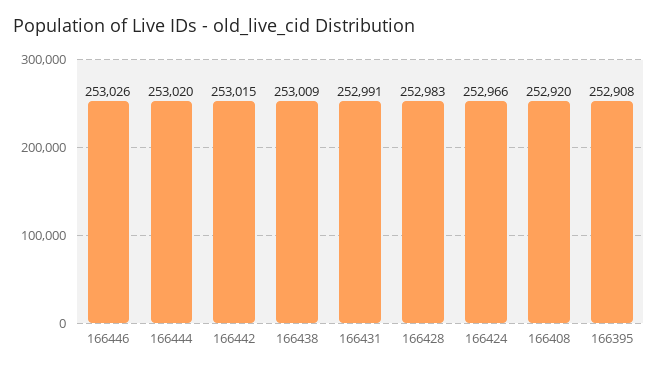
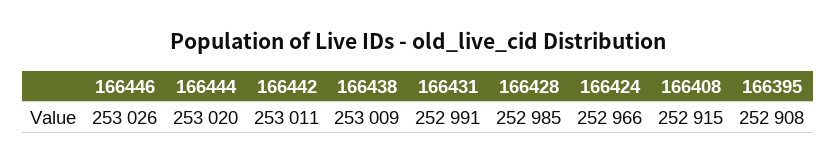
166442: 253015 -> 253011
166428: 252983 -> 252985
166408: 252920 -> 252915

